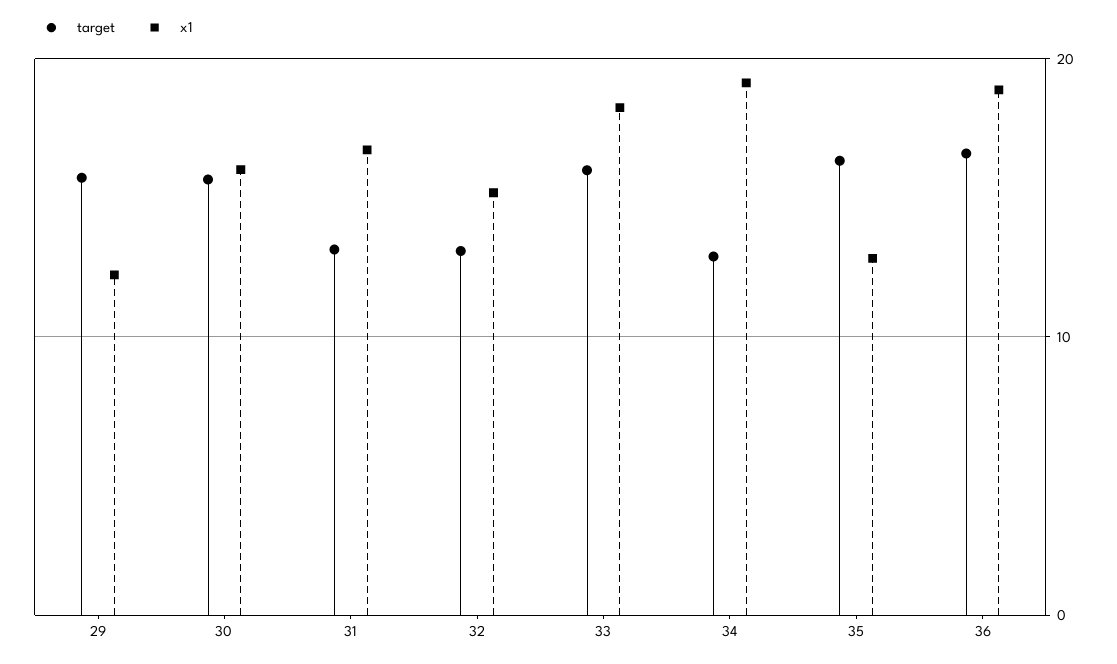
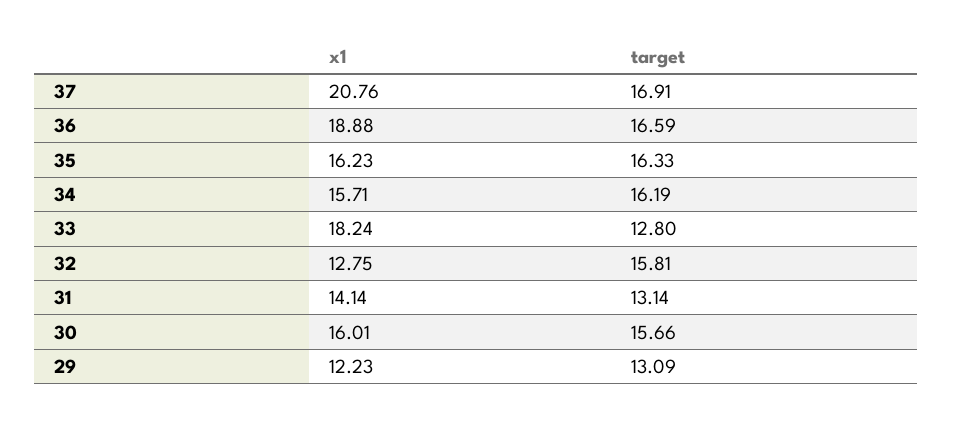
target, 29: 16 -> 13.09
x1, 31: 17 -> 14.14
target, 32: 13 -> 15.81
x1, 32: 15 -> 12.75
target, 33: 16 -> 12.8
target, 34: 13 -> 16.19
x1, 34: 19 -> 15.71
x1, 35: 13 -> 16.23
x1, 37: none -> 20.76
target, 37: none -> 16.91

